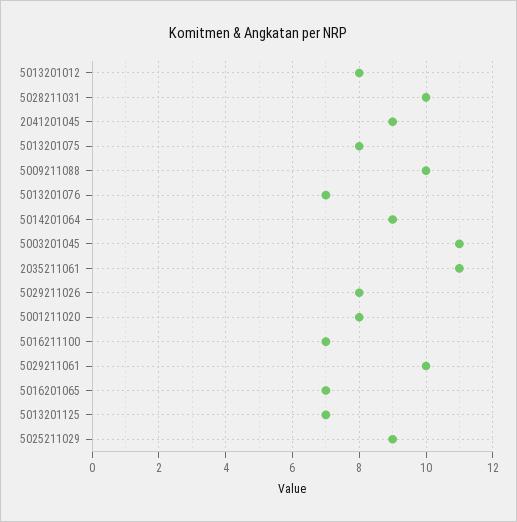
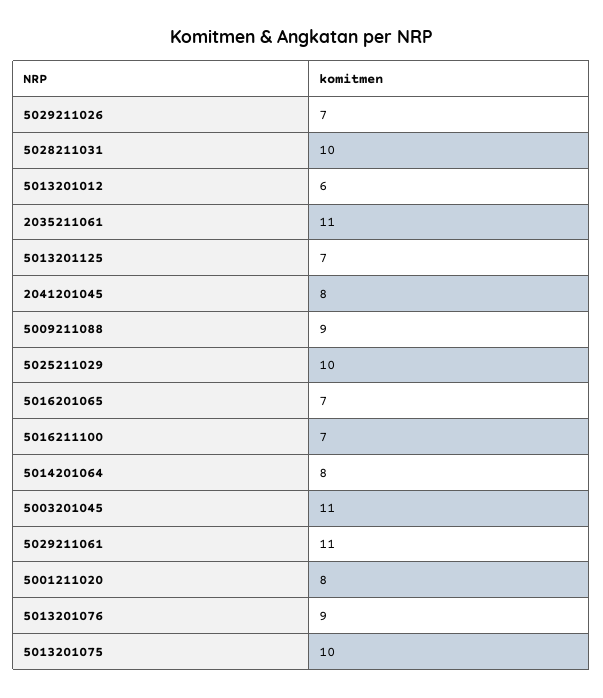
5013201012: 8 -> 6
2041201045: 9 -> 8
5013201075: 8 -> 10
5009211088: 10 -> 9
5013201076: 7 -> 9
5014201064: 9 -> 8
5029211026: 8 -> 7
5029211061: 10 -> 11
5025211029: 9 -> 10

